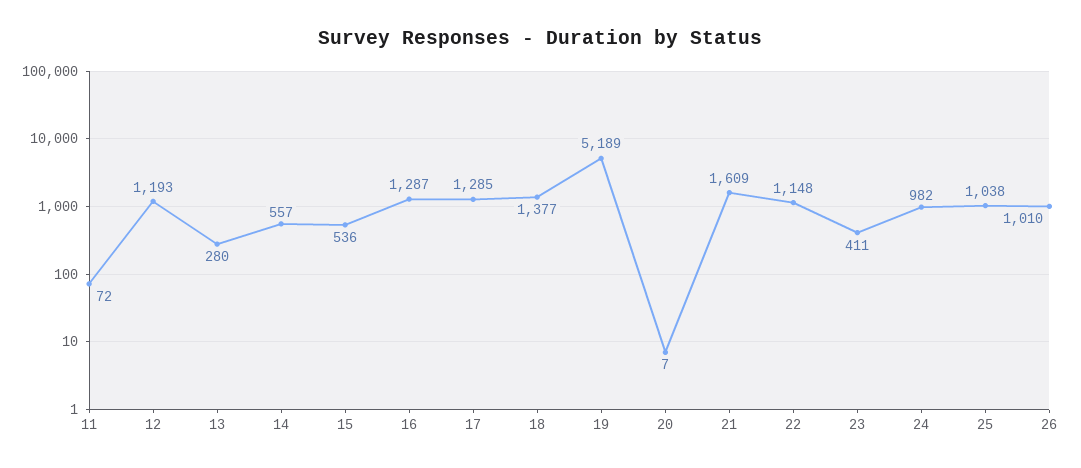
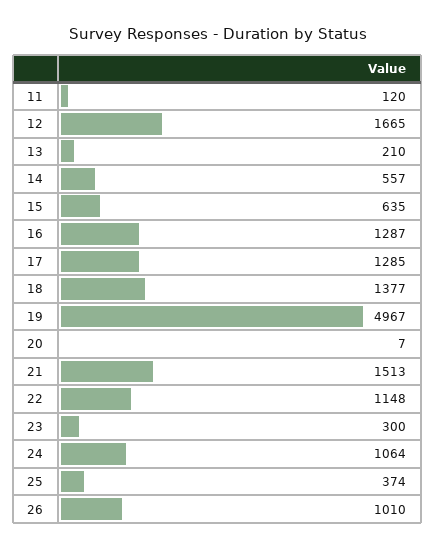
11: 72 -> 120
12: 1193 -> 1665
13: 280 -> 210
15: 536 -> 635
19: 5189 -> 4967
21: 1609 -> 1513
23: 411 -> 300
24: 982 -> 1064
25: 1038 -> 374

